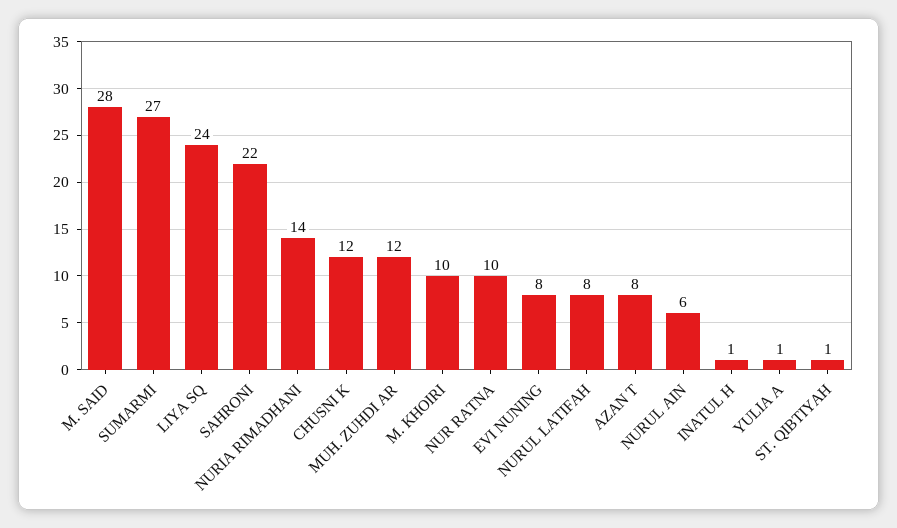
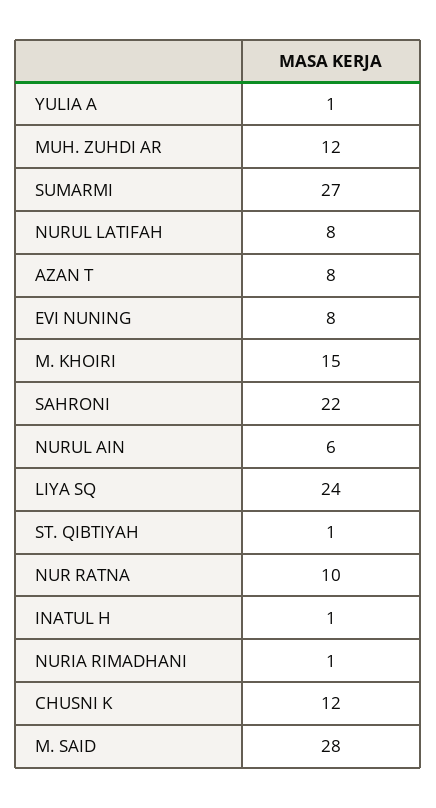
NURIA RIMADHANI: 14 -> 1
M. KHOIRI: 10 -> 15

